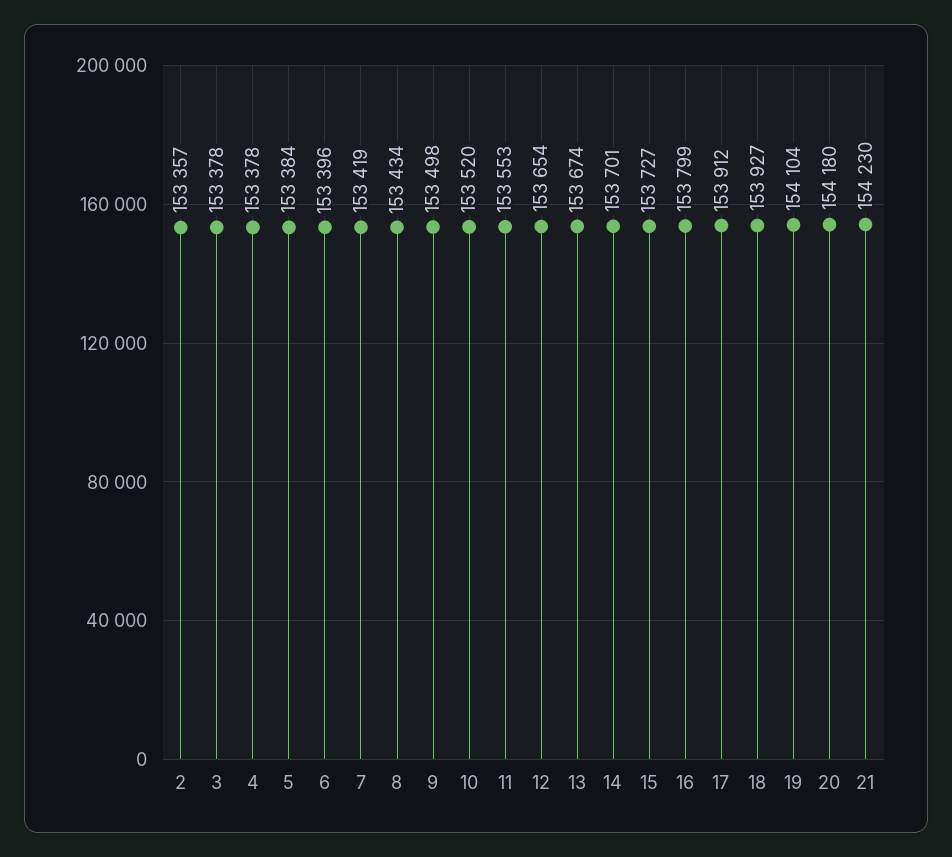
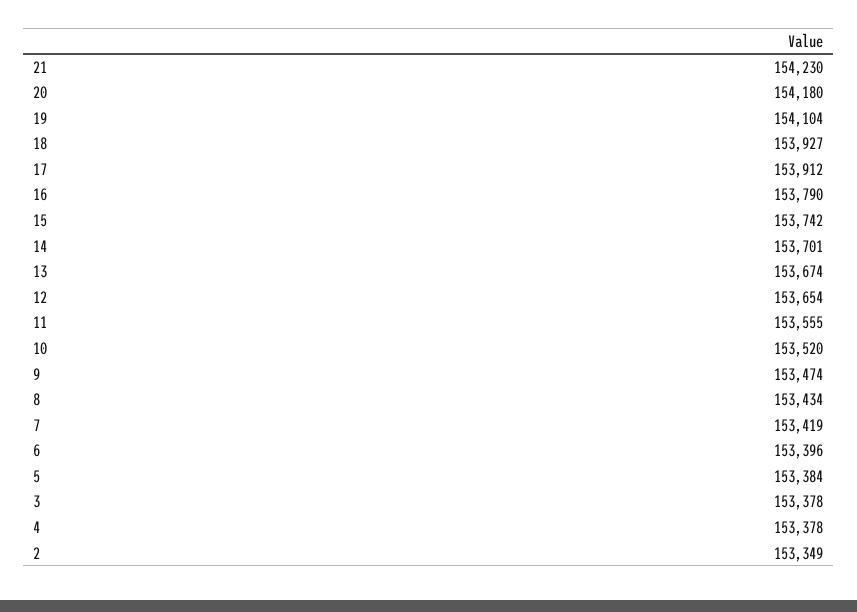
2: 153357 -> 153349
9: 153498 -> 153474
11: 153553 -> 153555
15: 153727 -> 153742
16: 153799 -> 153790

